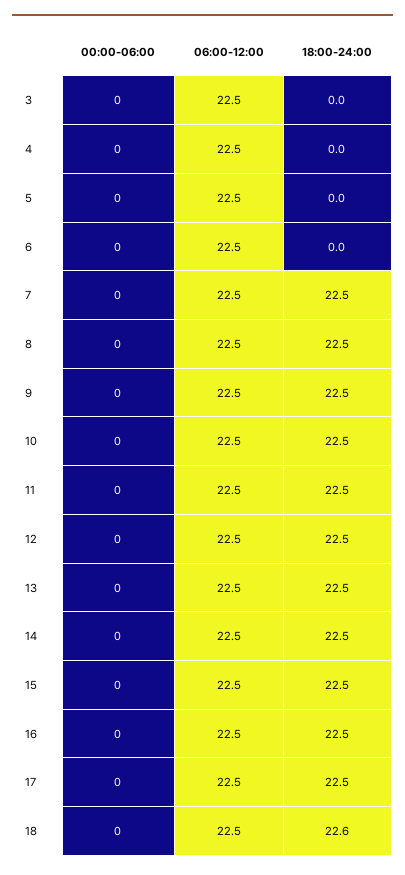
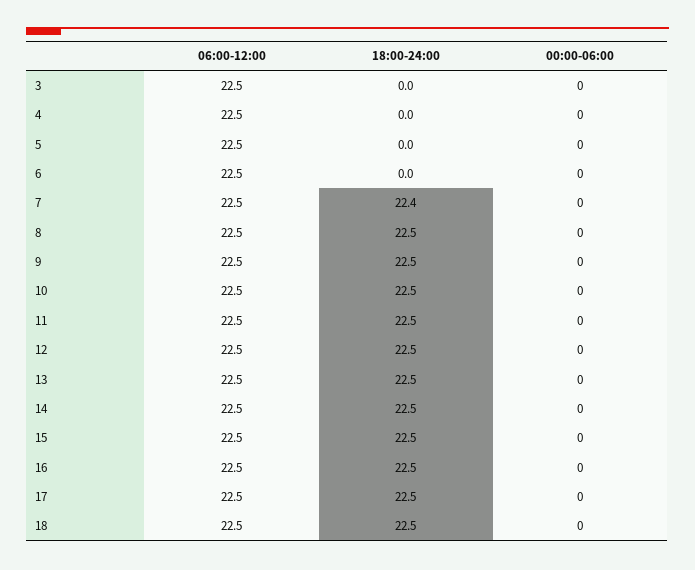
18:00-24:00, 7: 22.5 -> 22.4
18:00-24:00, 18: 22.6 -> 22.5

